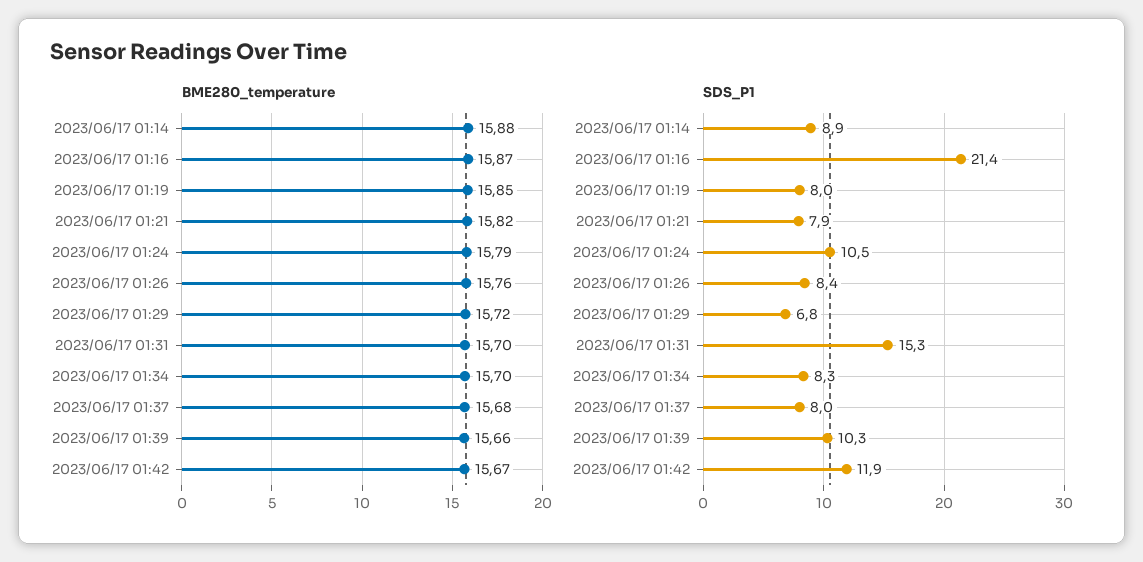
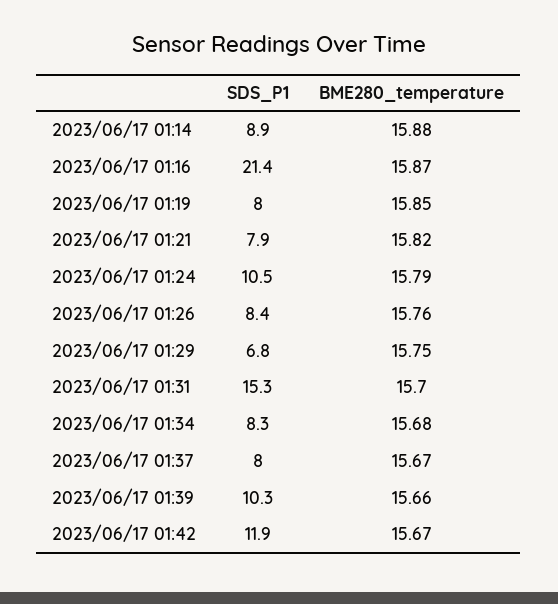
BME280_temperature, 2023/06/17 01:29: 15.72 -> 15.75
BME280_temperature, 2023/06/17 01:34: 15.7 -> 15.68
BME280_temperature, 2023/06/17 01:37: 15.68 -> 15.67

